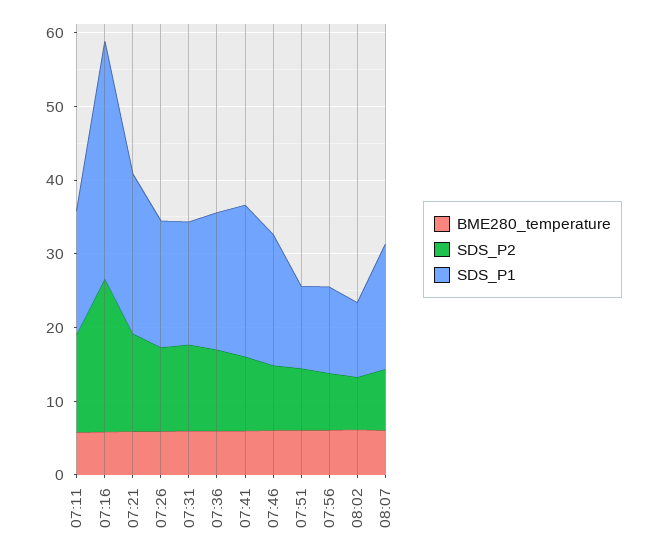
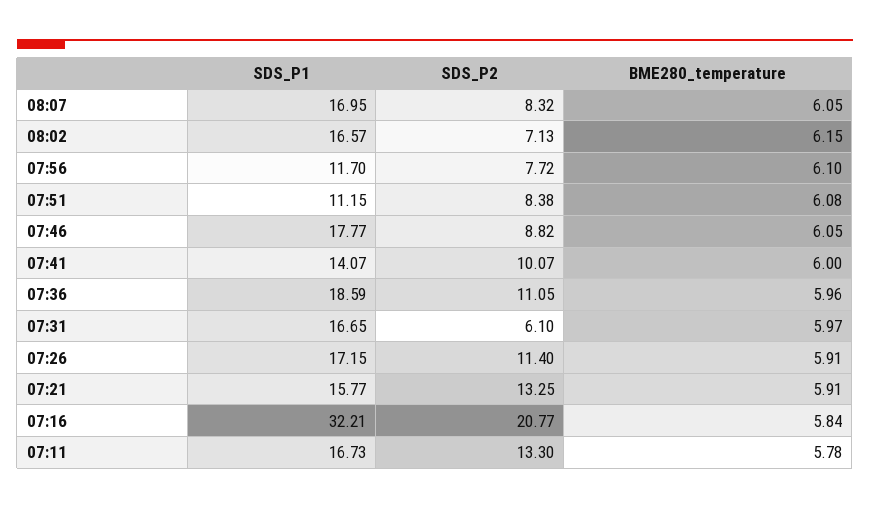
SDS_P1, 07:21: 22 -> 15.77
SDS_P2, 07:31: 12 -> 6.1
SDS_P1, 07:41: 20 -> 14.07
SDS_P1, 08:02: 10 -> 16.57

